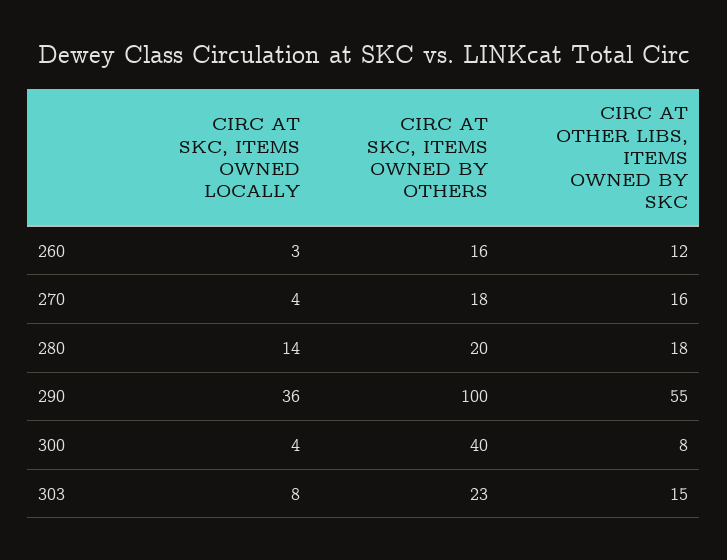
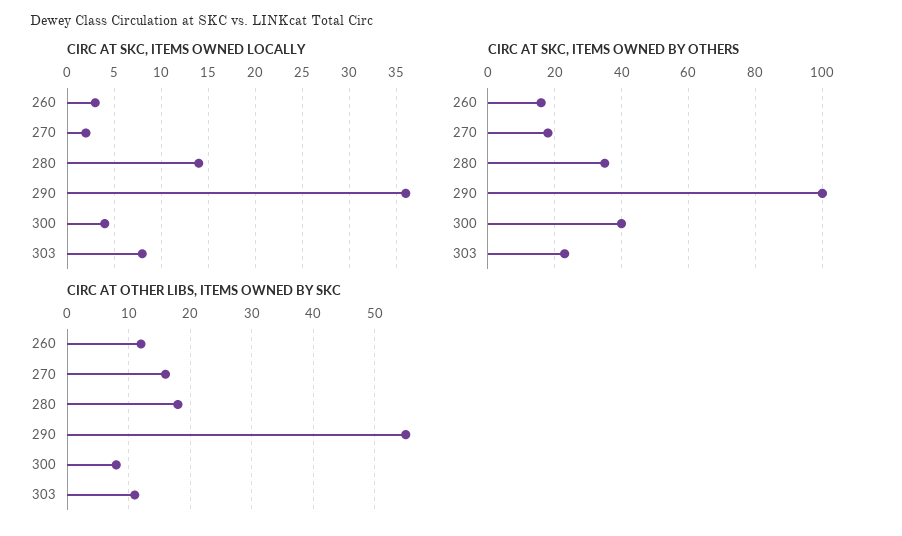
CIRC AT SKC, ITEMS OWNED LOCALLY, 270: 4 -> 2
CIRC AT SKC, ITEMS OWNED BY OTHERS, 280: 20 -> 35
CIRC AT OTHER LIBS, ITEMS OWNED BY SKC, 303: 15 -> 11

